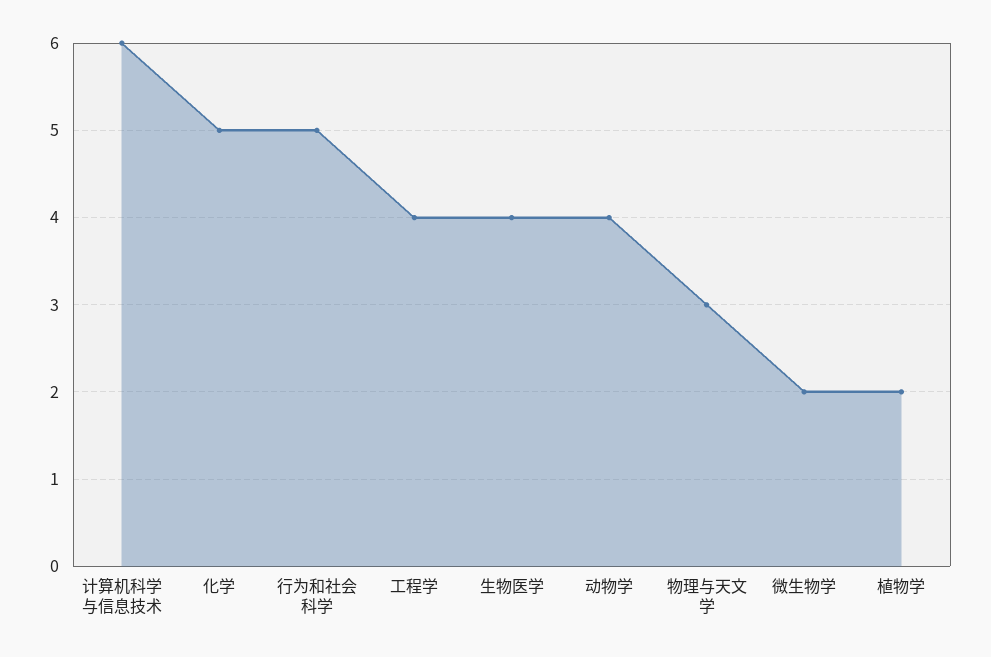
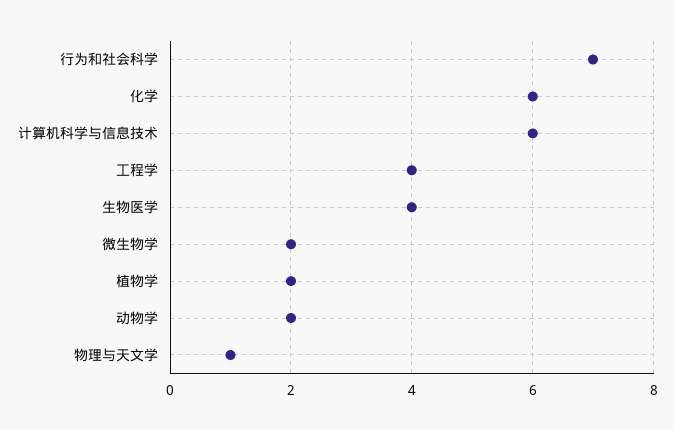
化学: 5 -> 6
行为和社会科学: 5 -> 7
动物学: 4 -> 2
物理与天文学: 3 -> 1

